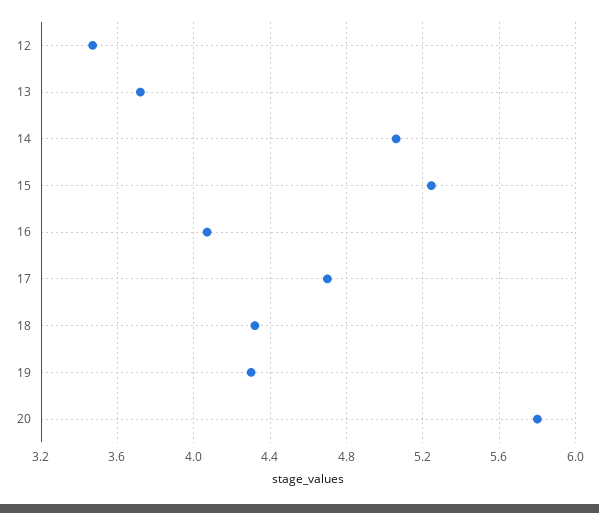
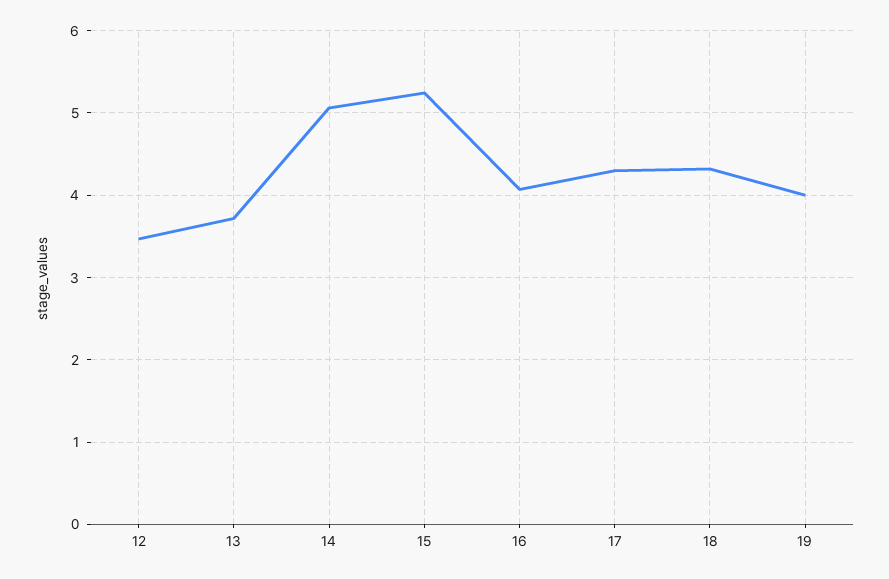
17: 4.7 -> 4.3
19: 4.3 -> 4
20: 5.8 -> none

